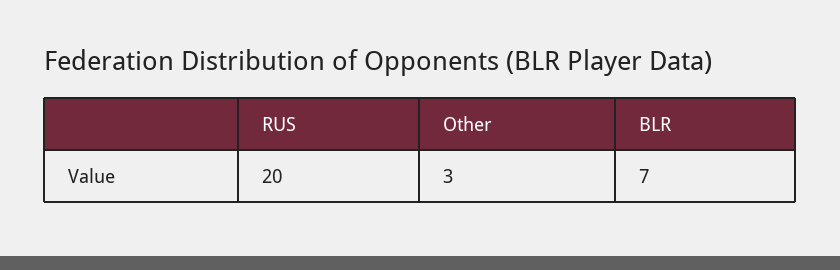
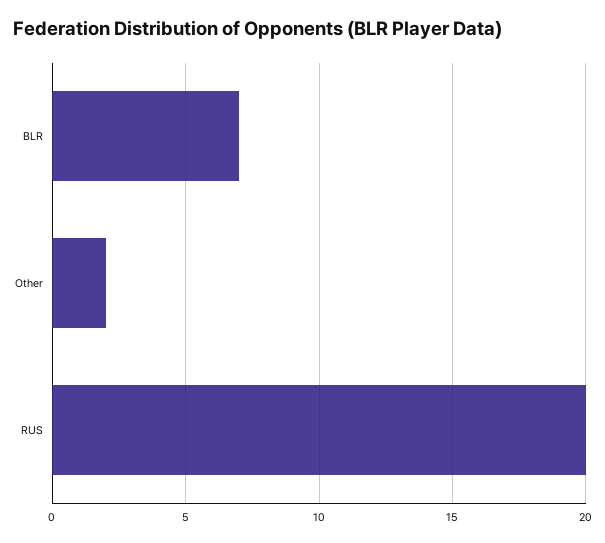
Other: 3 -> 2

